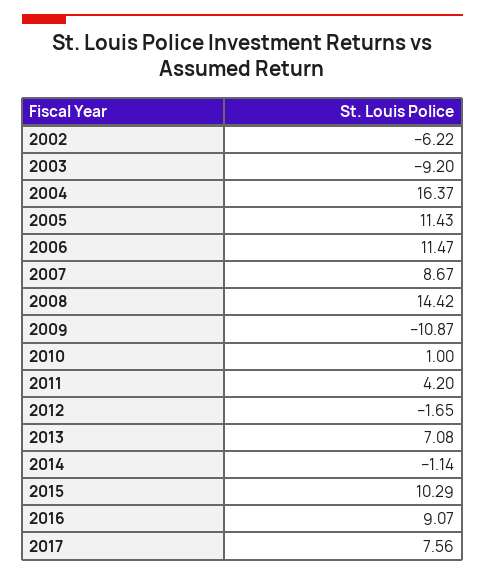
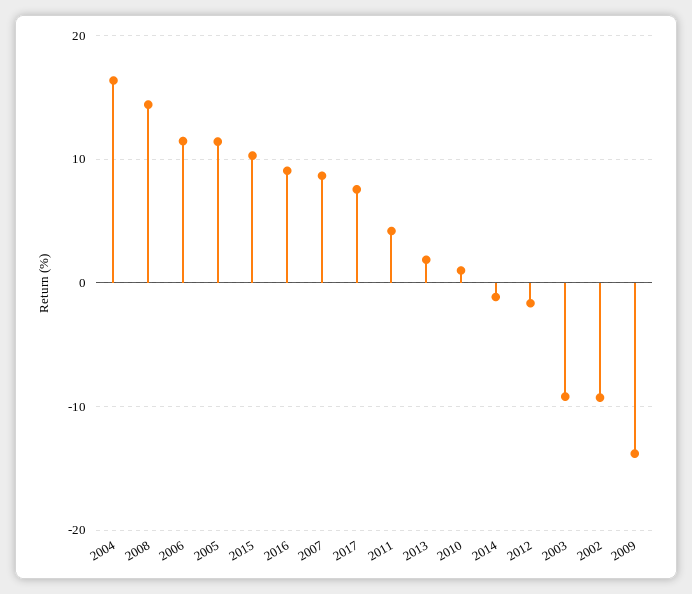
2002: -6.22 -> -9
2009: -10.87 -> -14
2013: 7.08 -> 2

